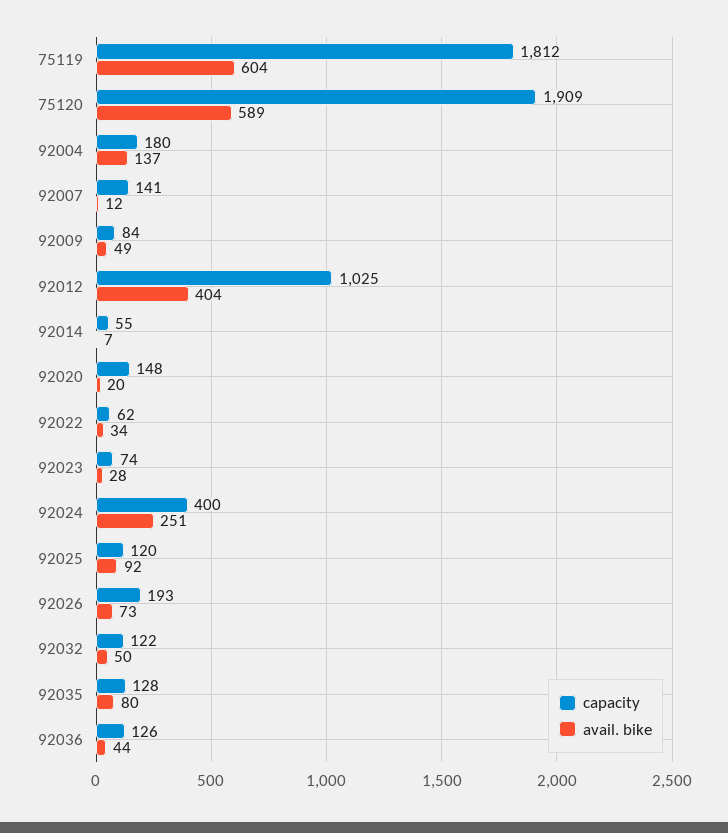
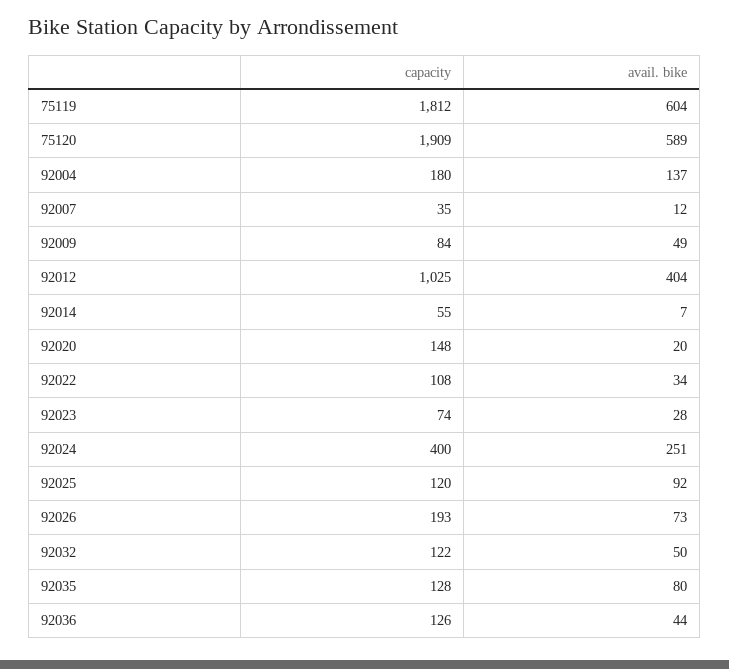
capacity, 92007: 141 -> 35
capacity, 92022: 62 -> 108

